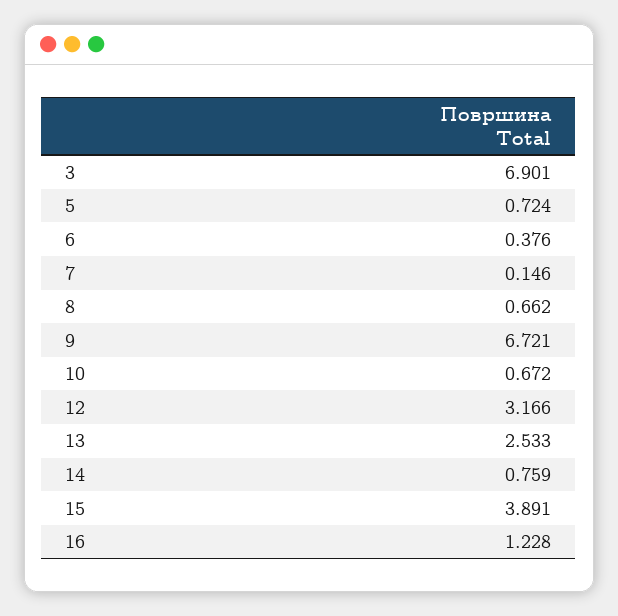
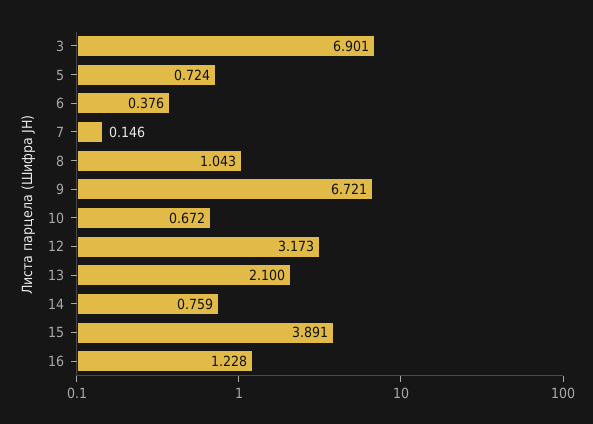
8: 0.662 -> 1.043
12: 3.166 -> 3.173
13: 2.533 -> 2.1

